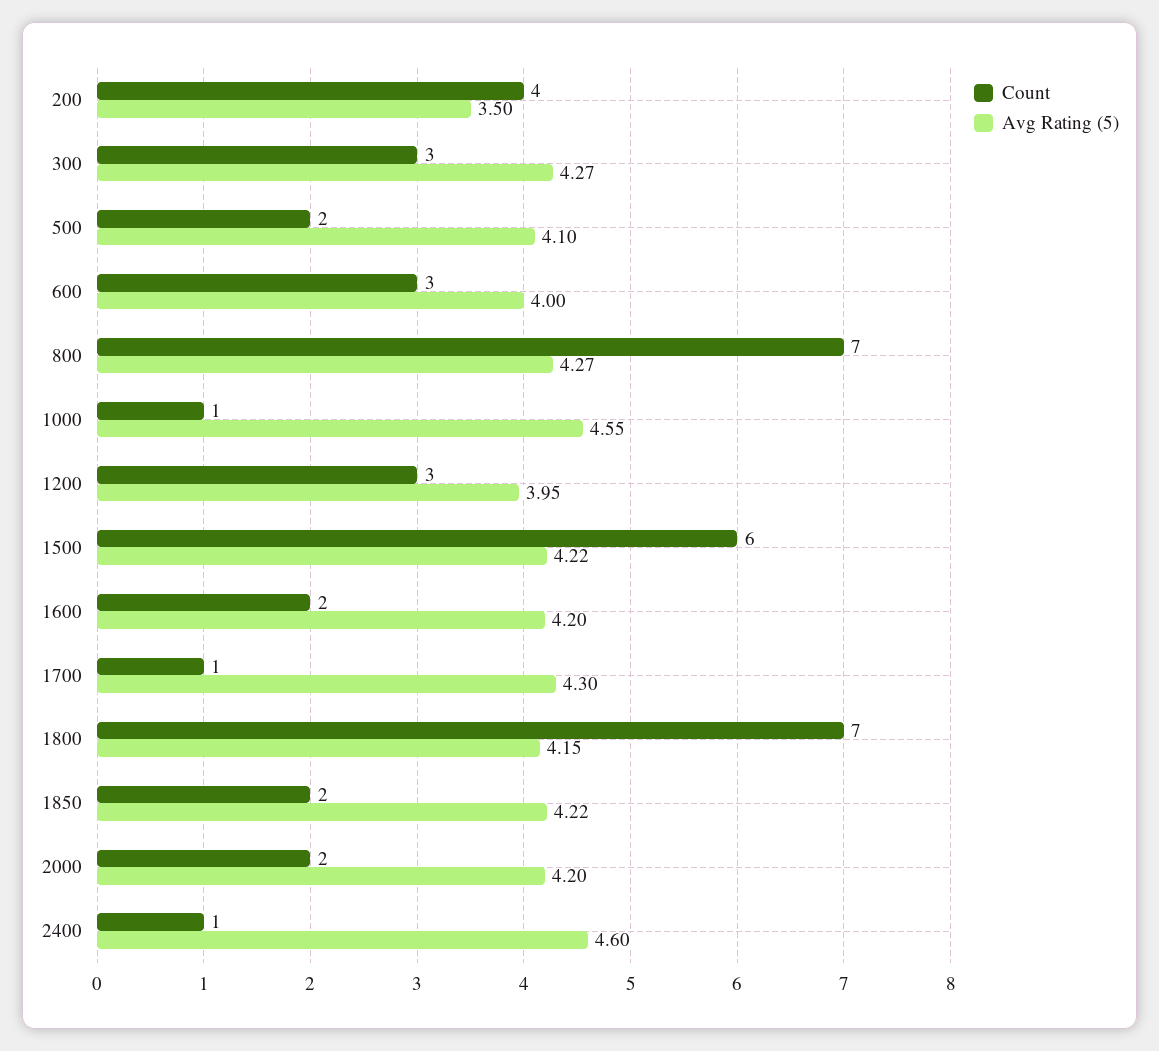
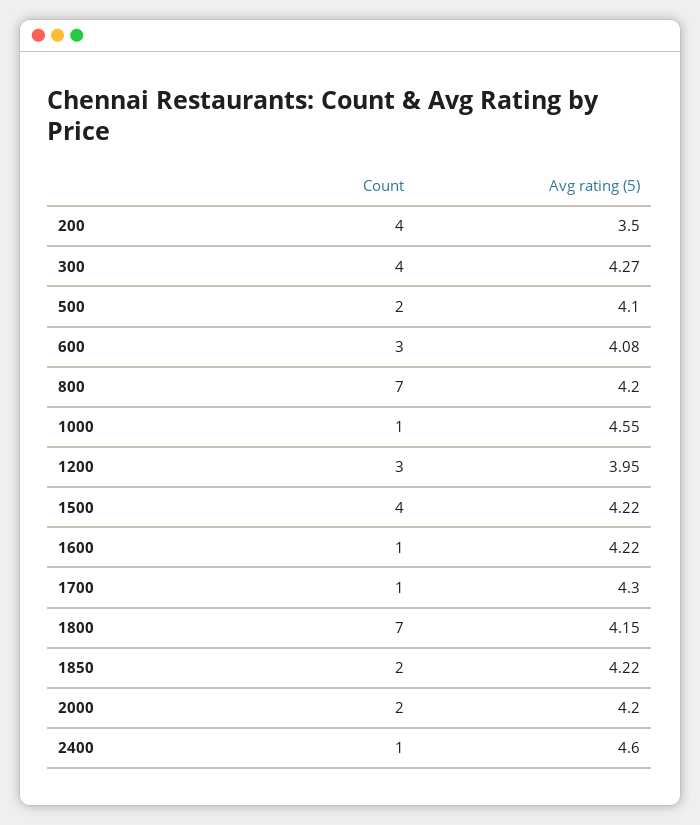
Count, 300: 3 -> 4
Avg Rating (5), 600: 4 -> 4.08
Avg Rating (5), 800: 4.27 -> 4.2
Count, 1500: 6 -> 4
Count, 1600: 2 -> 1
Avg Rating (5), 1600: 4.2 -> 4.22

